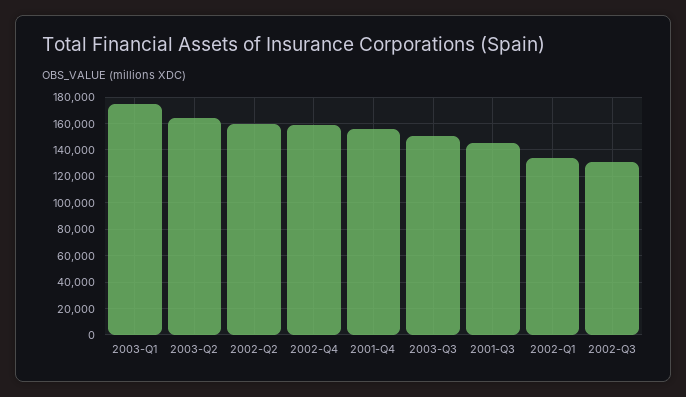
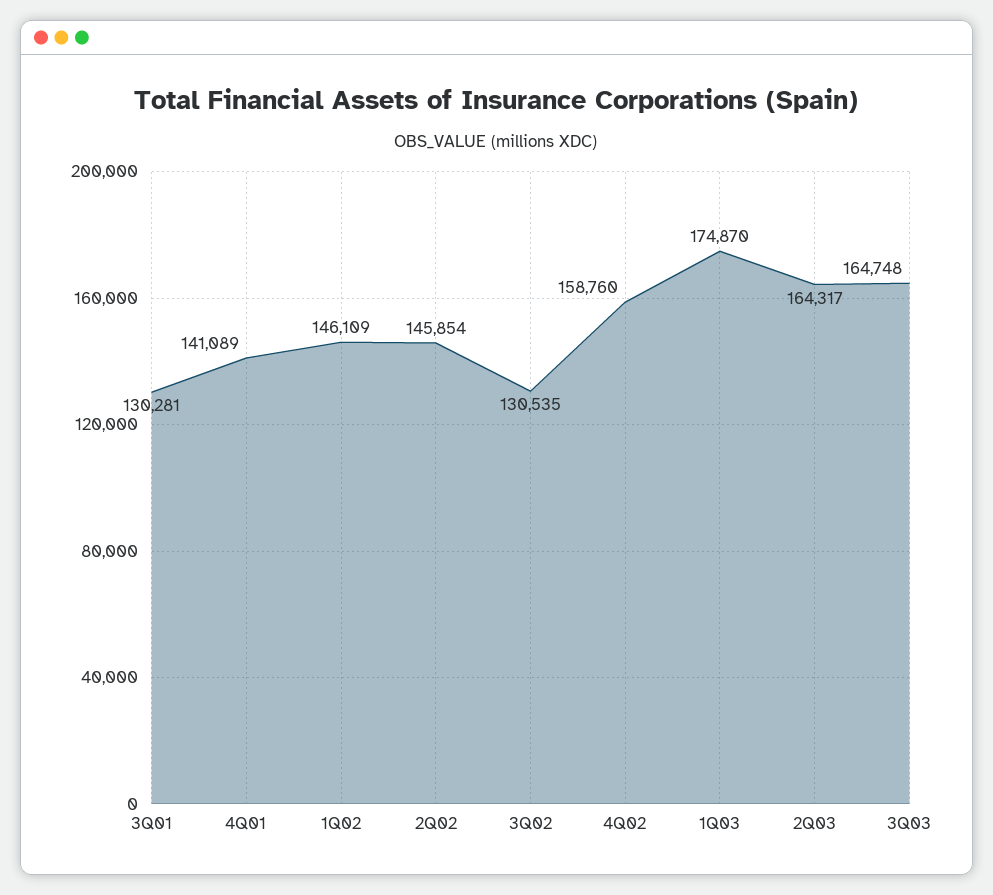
2002-Q2: 160000 -> 145854
2001-Q4: 155000 -> 141089
2003-Q3: 150000 -> 164748
2001-Q3: 145000 -> 130281
2002-Q1: 135000 -> 146109

